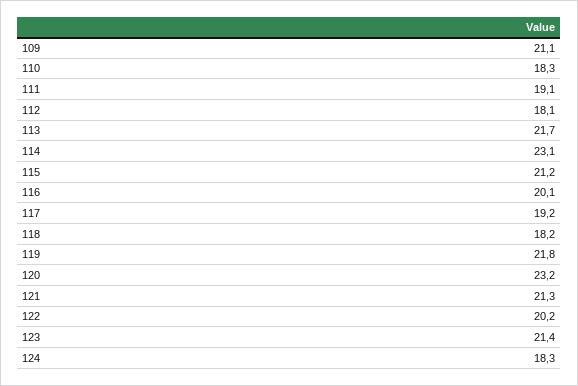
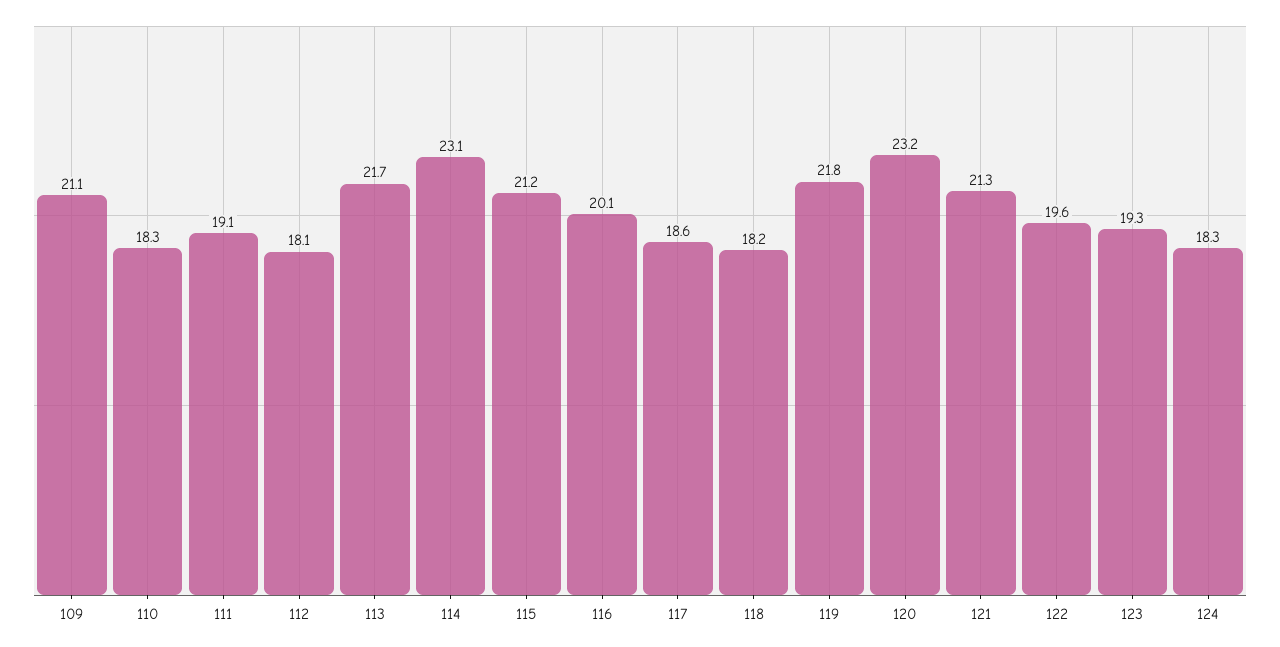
117: 19.2 -> 18.6
122: 20.2 -> 19.6
123: 21.4 -> 19.3

